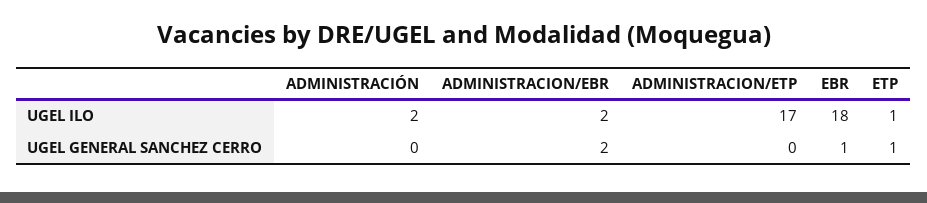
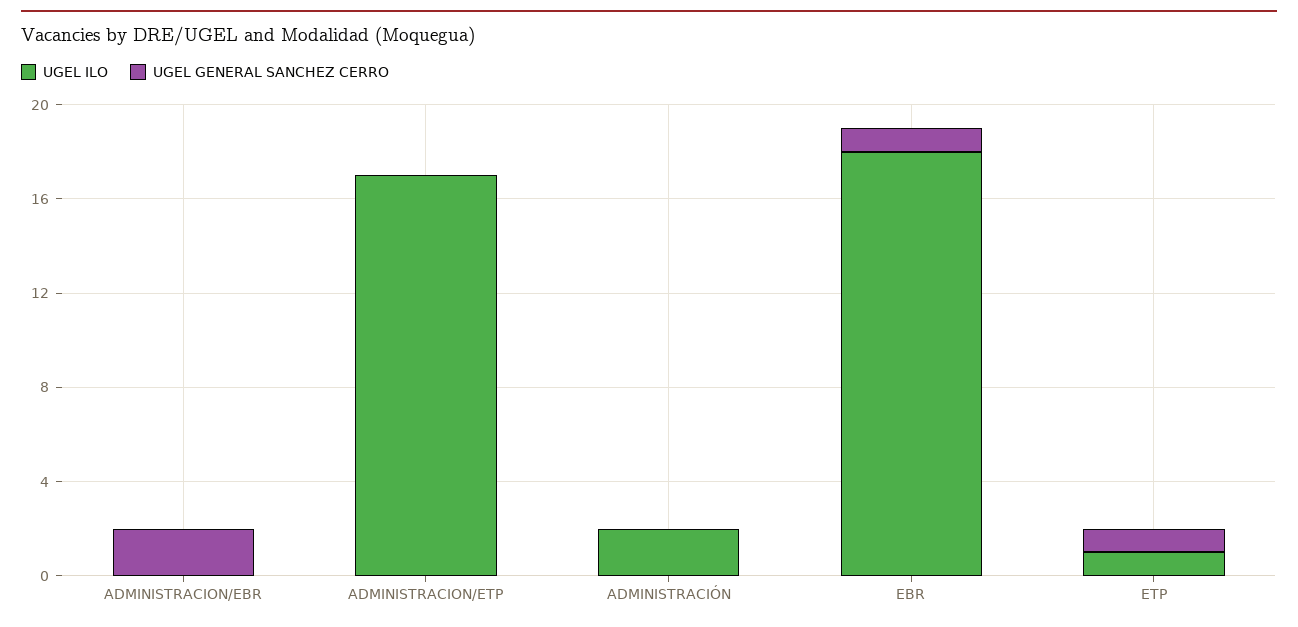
UGEL ILO, ADMINISTRACION/EBR: 2 -> 0

